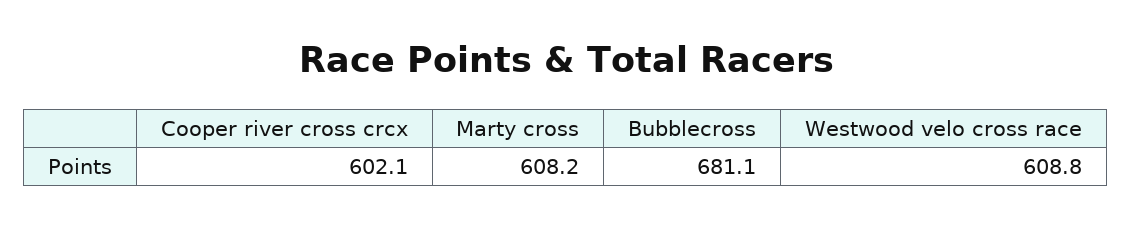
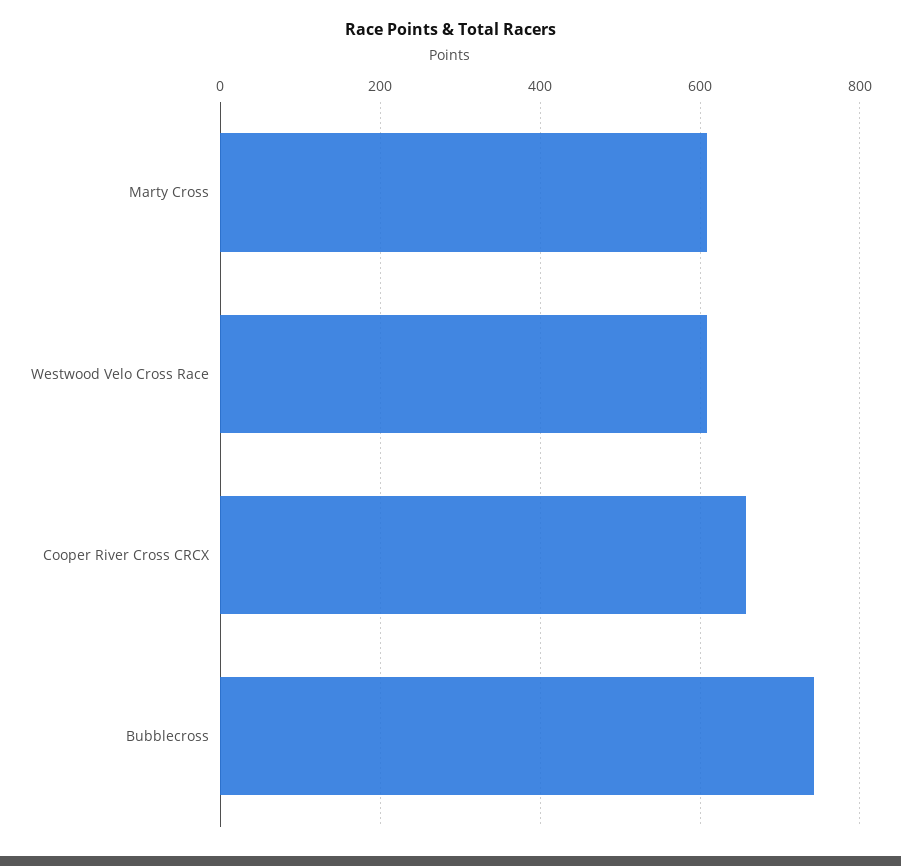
Cooper river cross crcx: 602.1 -> 660
Bubblecross: 681.1 -> 740

